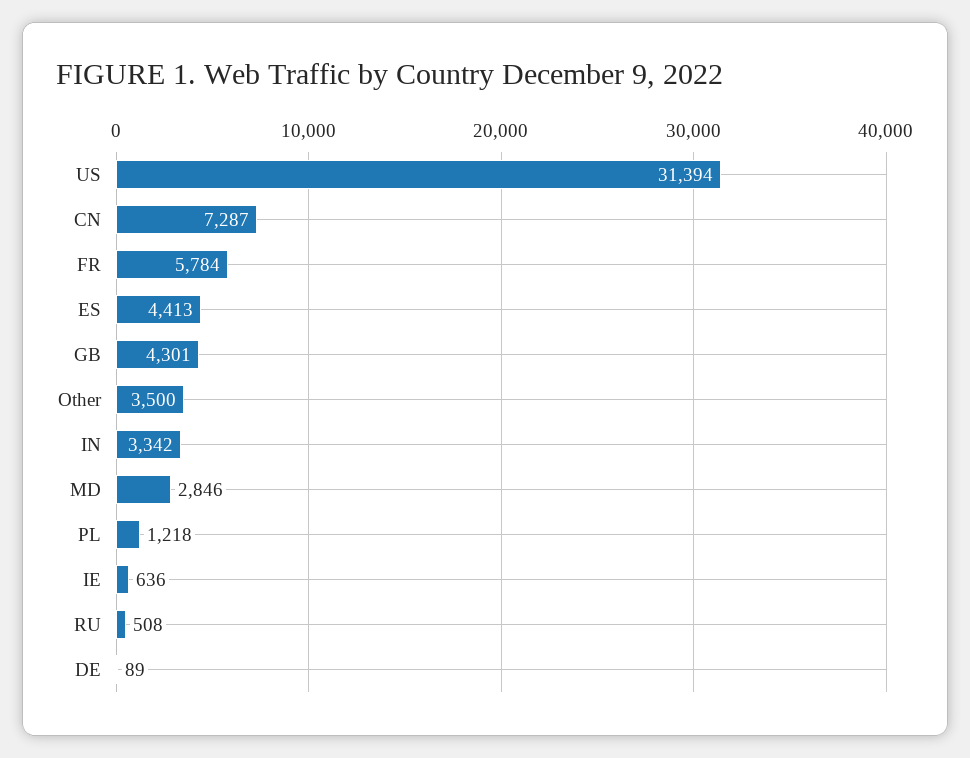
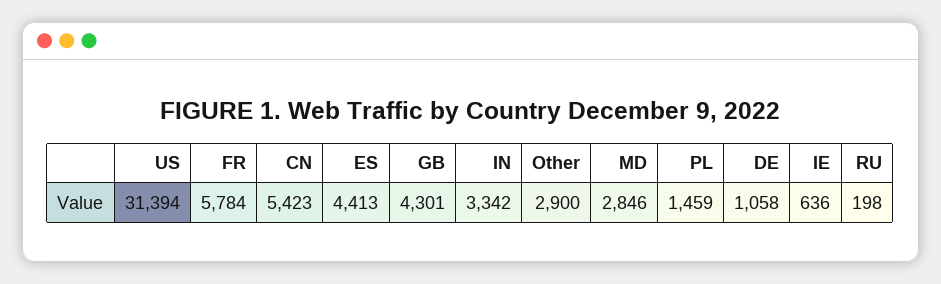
CN: 7287 -> 5423
Other: 3500 -> 2900
PL: 1218 -> 1459
RU: 508 -> 198
DE: 89 -> 1058

